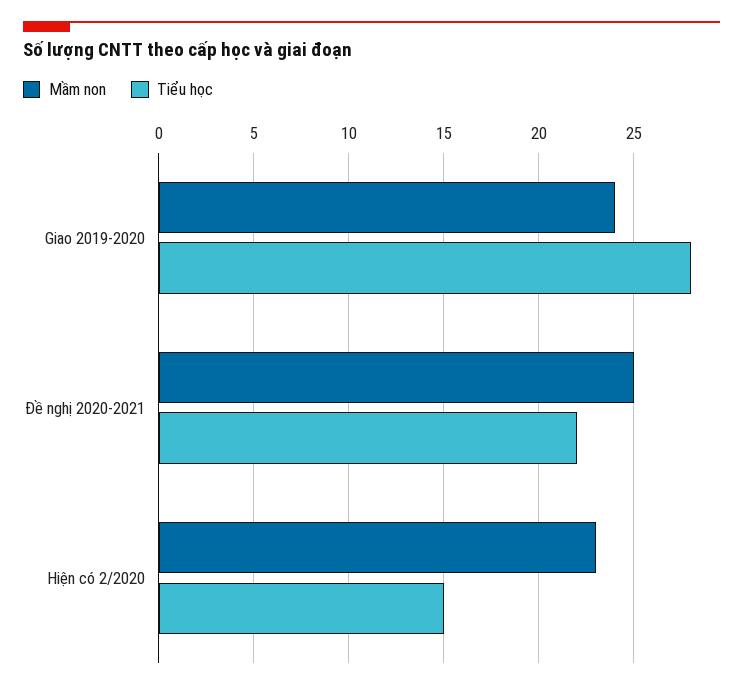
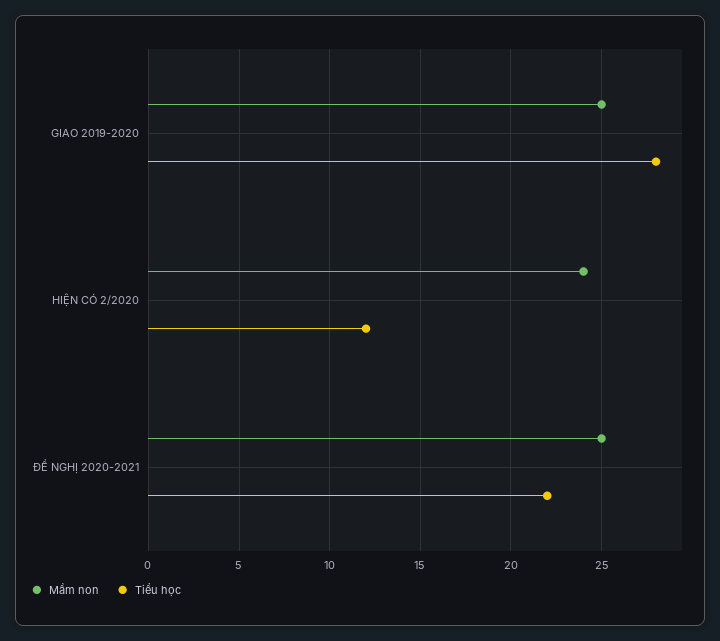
Mầm non, Giao 2019-2020: 24 -> 25
Mầm non, Hiện có 2/2020: 23 -> 24
Tiểu học, Hiện có 2/2020: 15 -> 12

